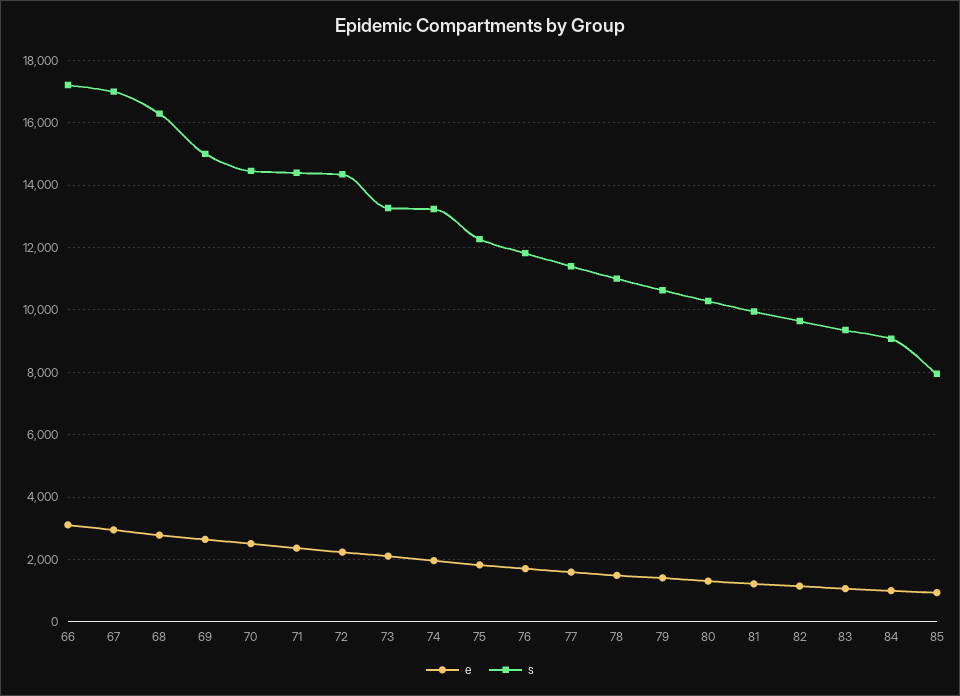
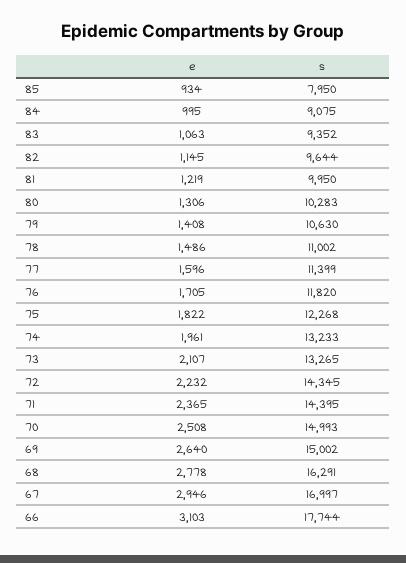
s, 66: 17200 -> 17744
s, 70: 14400 -> 14993

